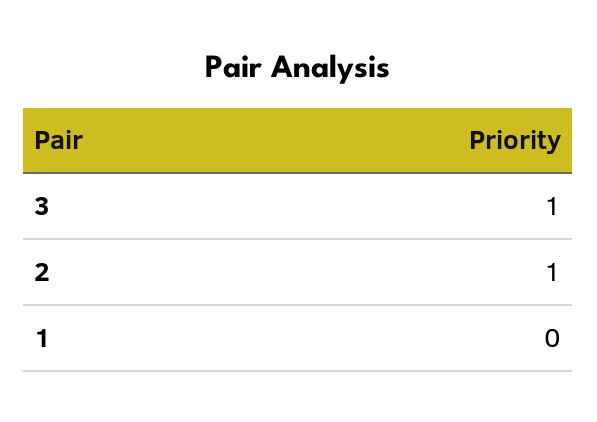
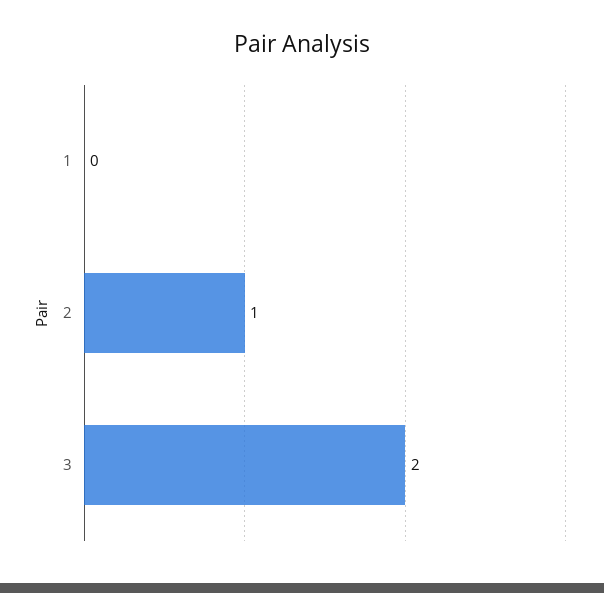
3: 1 -> 2

